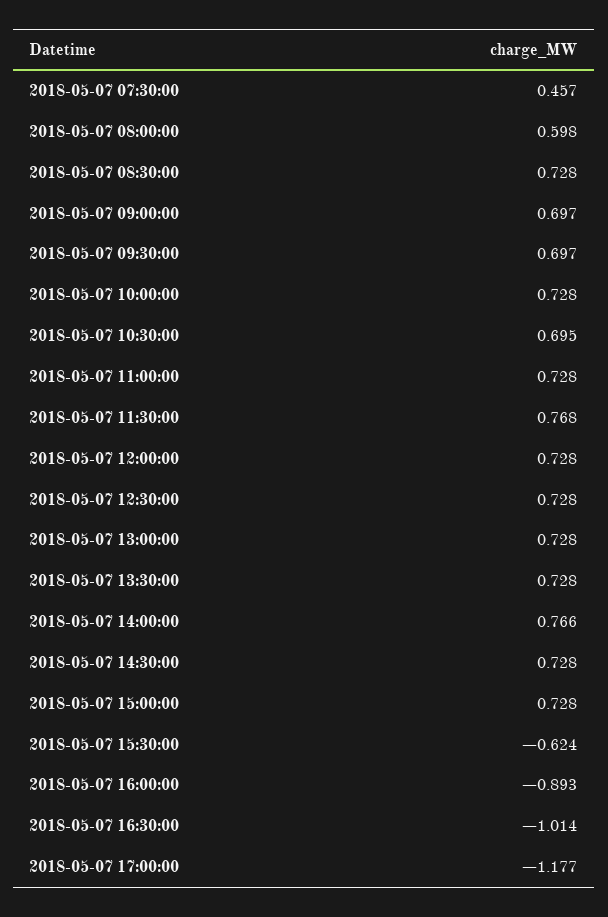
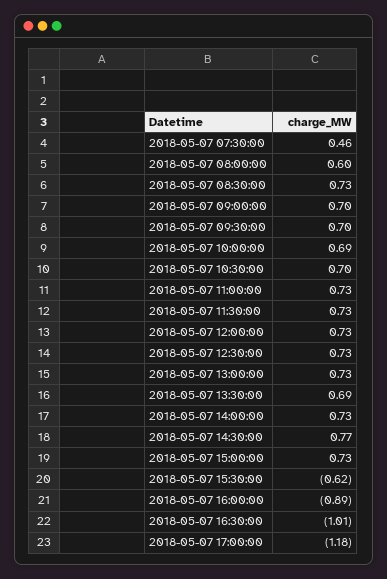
2018-05-07 10:00:00: 0.728 -> 0.69
2018-05-07 11:30:00: 0.768 -> 0.73
2018-05-07 13:30:00: 0.728 -> 0.69
2018-05-07 14:00:00: 0.766 -> 0.73
2018-05-07 14:30:00: 0.728 -> 0.77

